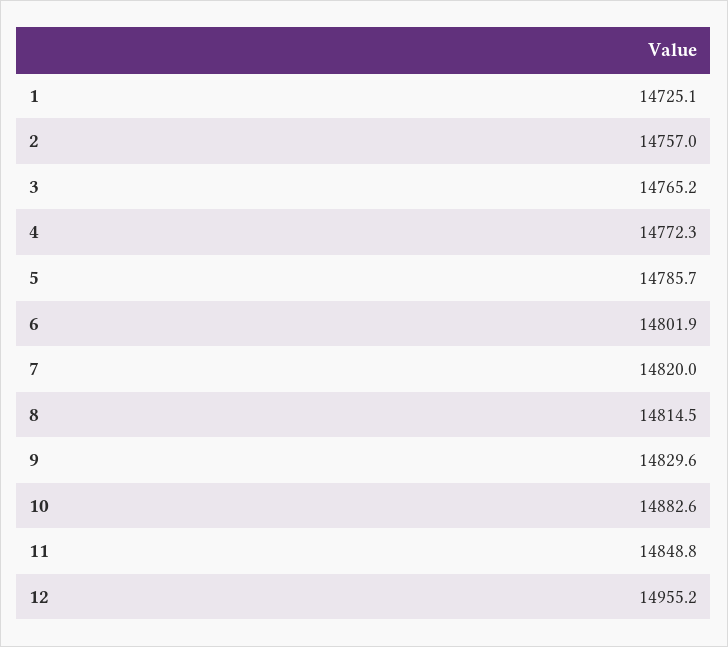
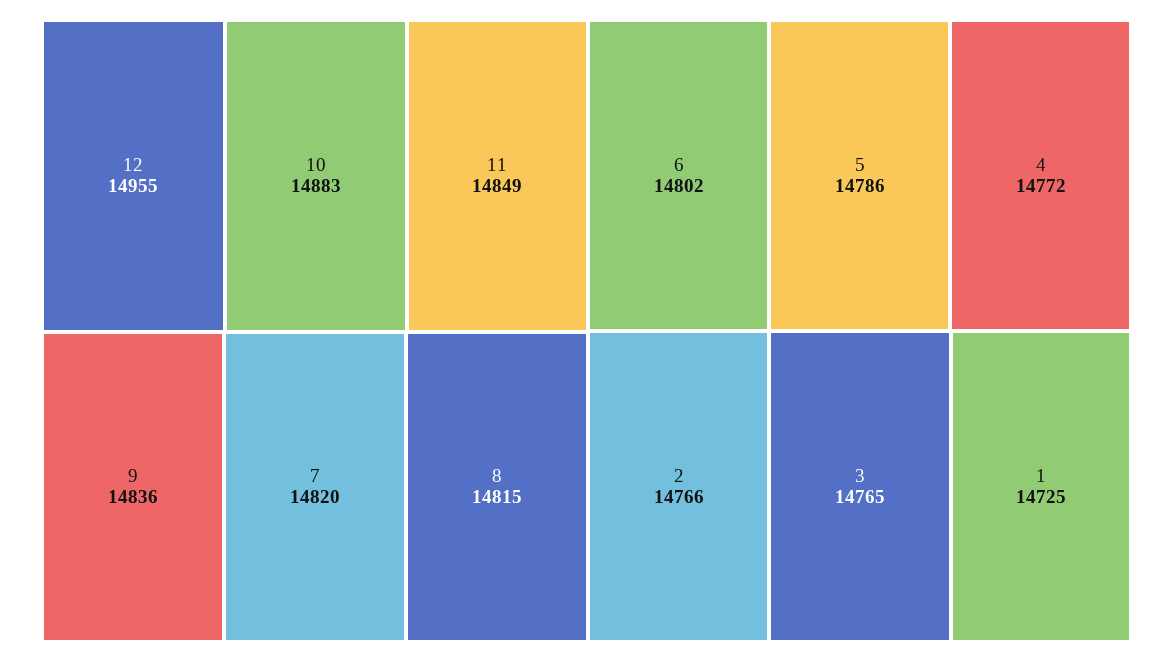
2: 14757 -> 14766
9: 14829.6 -> 14836

